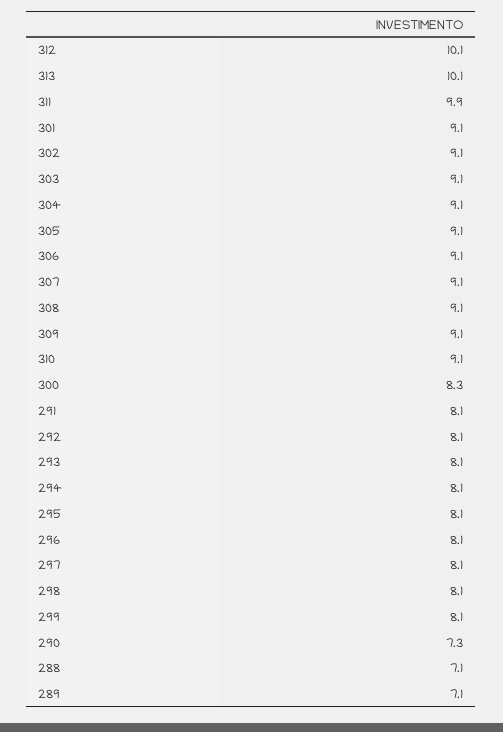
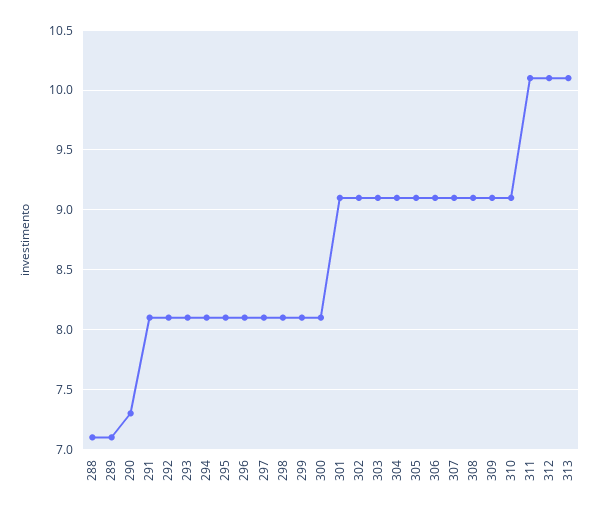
311: 9.9 -> 10.1
300: 8.3 -> 8.1

